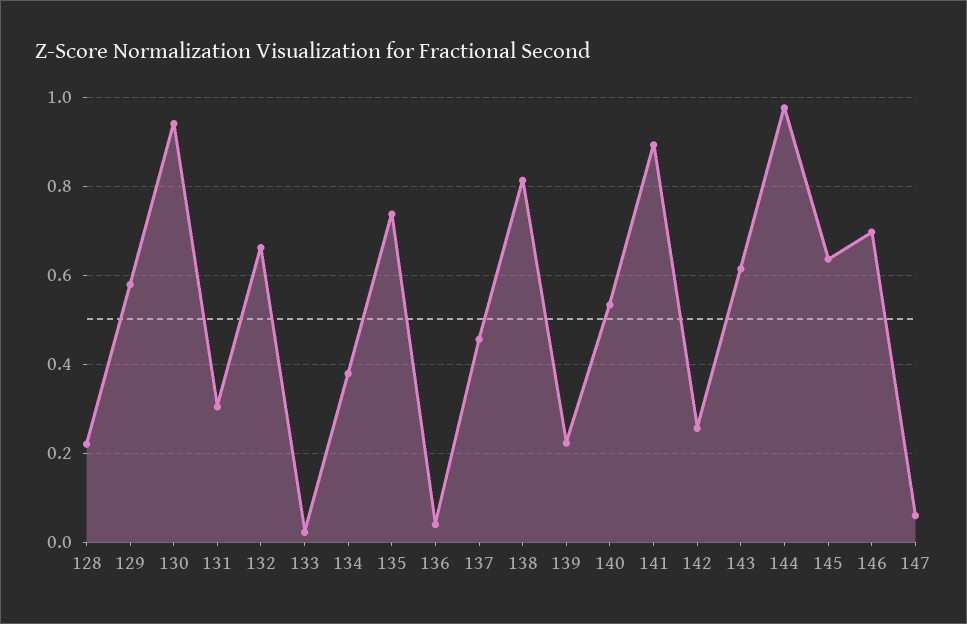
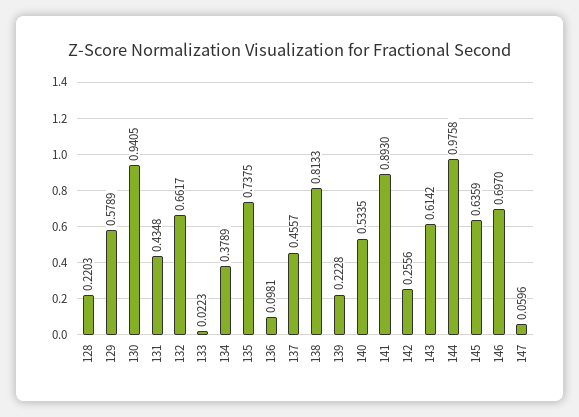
131: 0.3 -> 0.4348
136: 0.04 -> 0.0981

